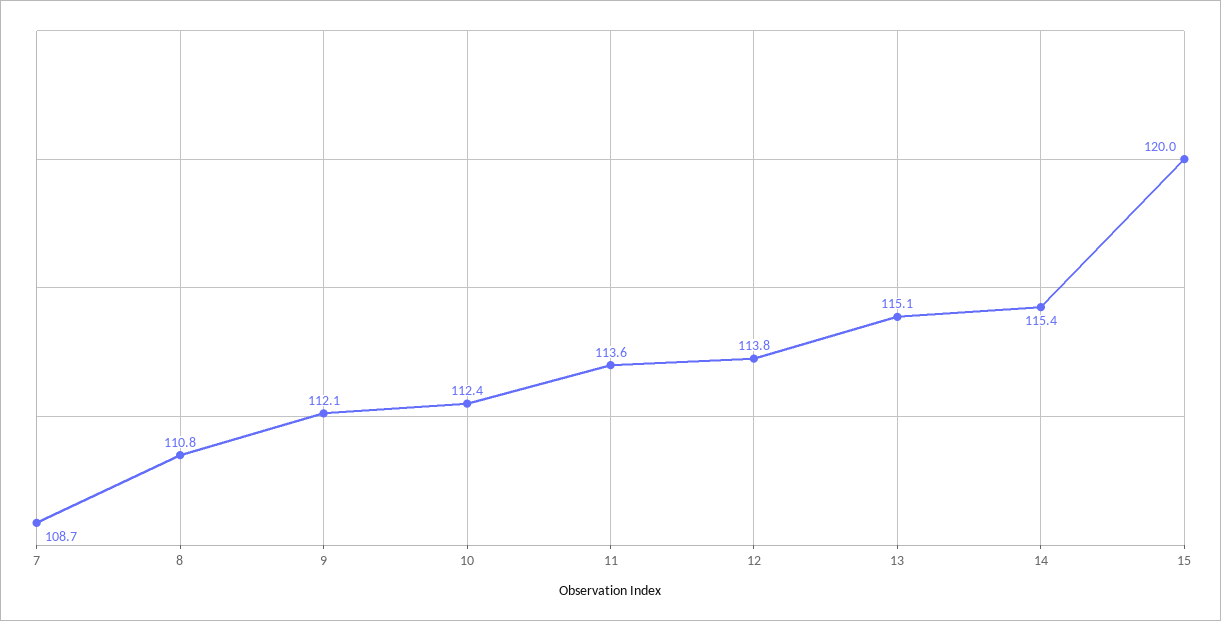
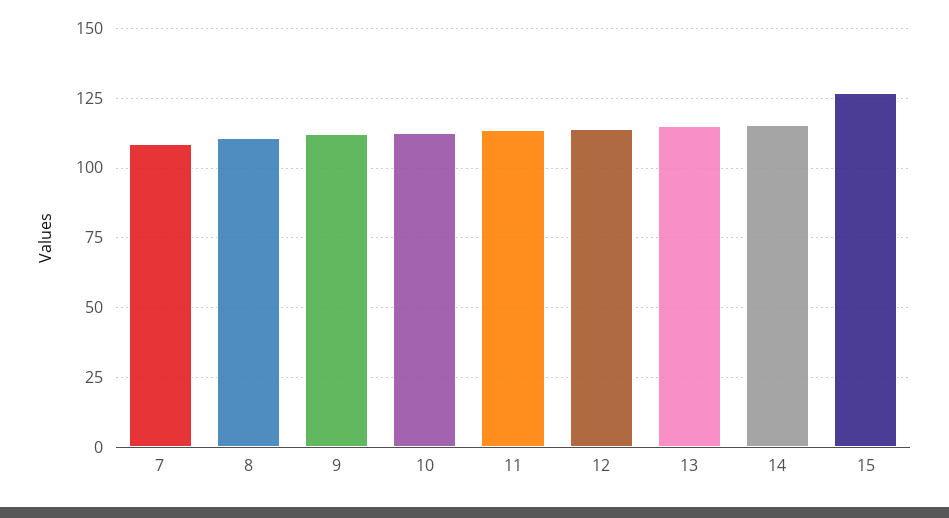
15: 120 -> 127.5

